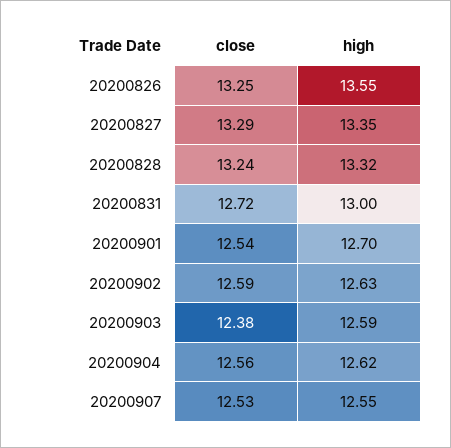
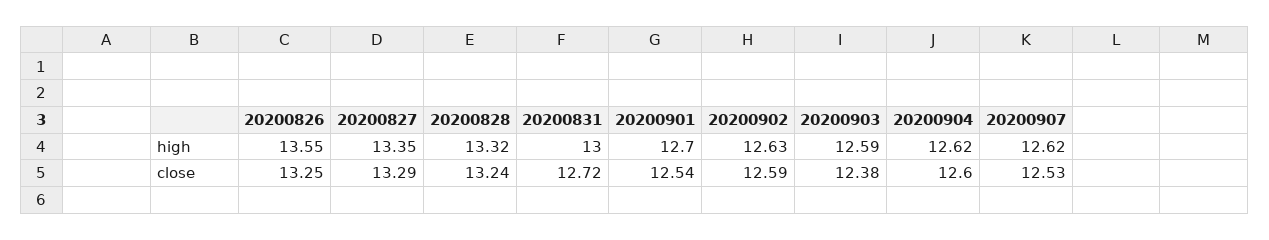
close, 20200904: 12.56 -> 12.6
high, 20200907: 12.55 -> 12.62

